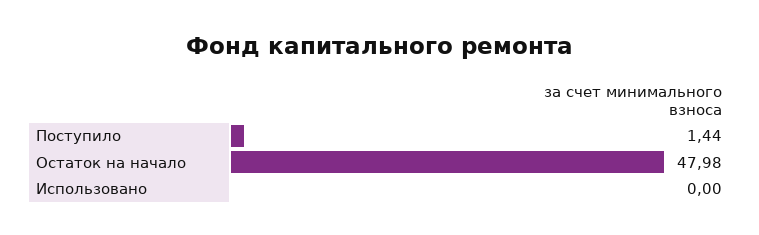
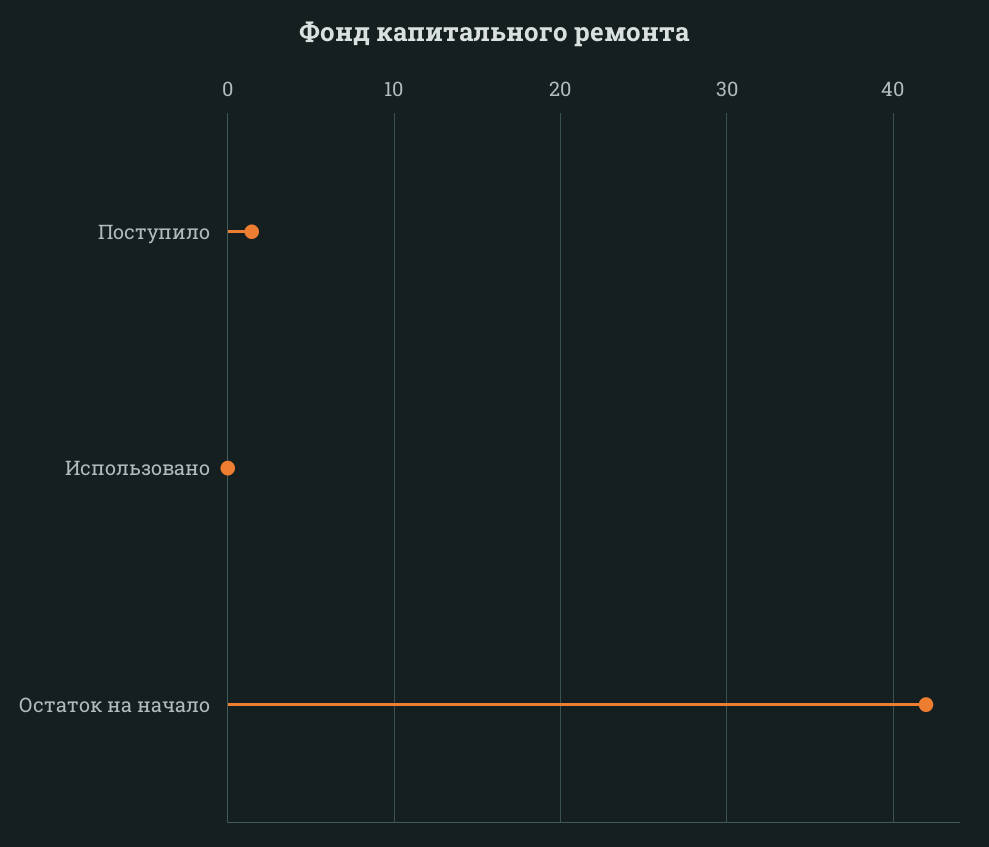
Остаток на начало: 47.98 -> 42

